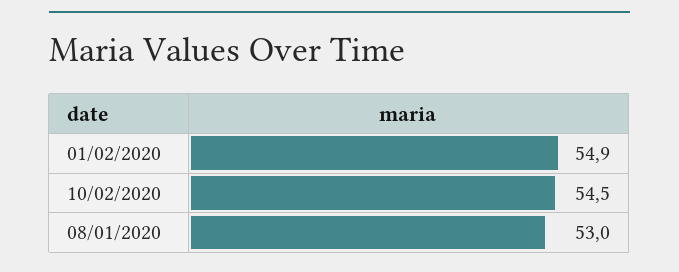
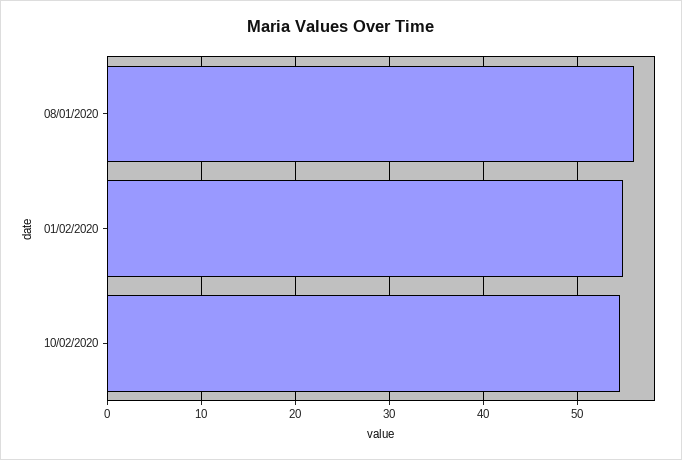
08/01/2020: 53 -> 56

